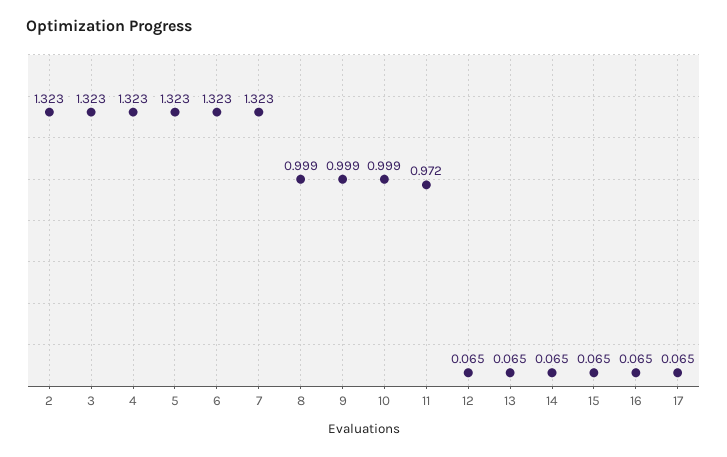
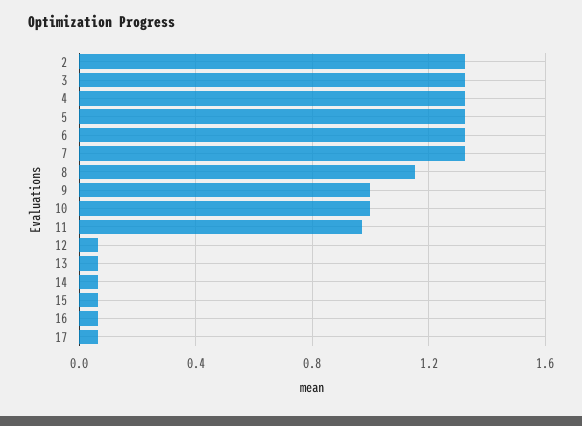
8: 0.999 -> 1.15

